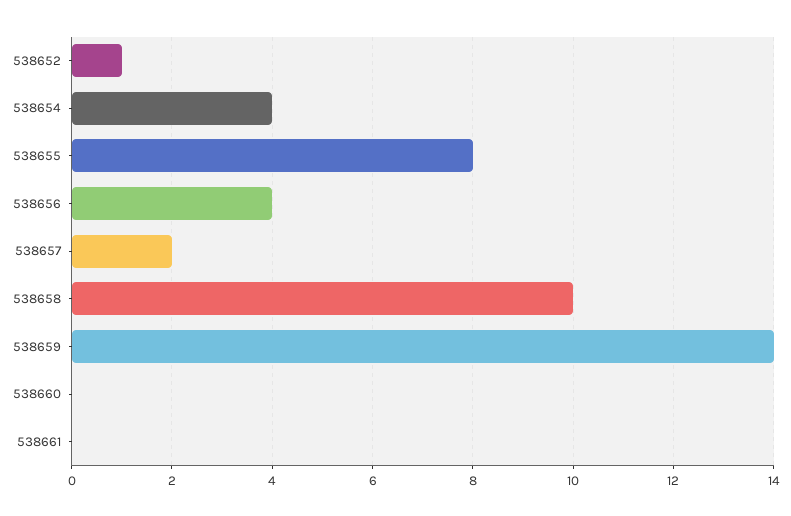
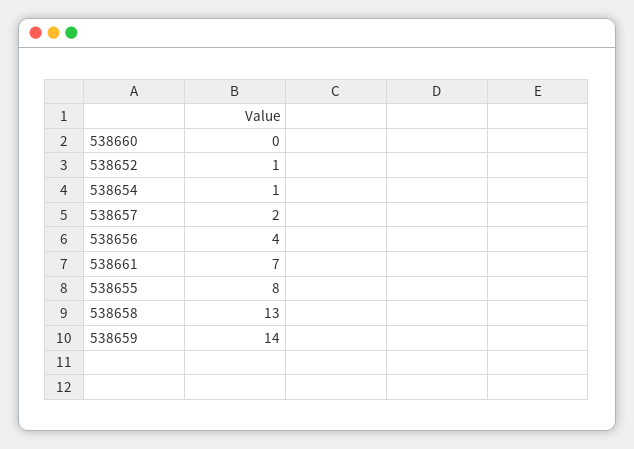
538654: 4 -> 1
538658: 10 -> 13
538661: 0 -> 7

